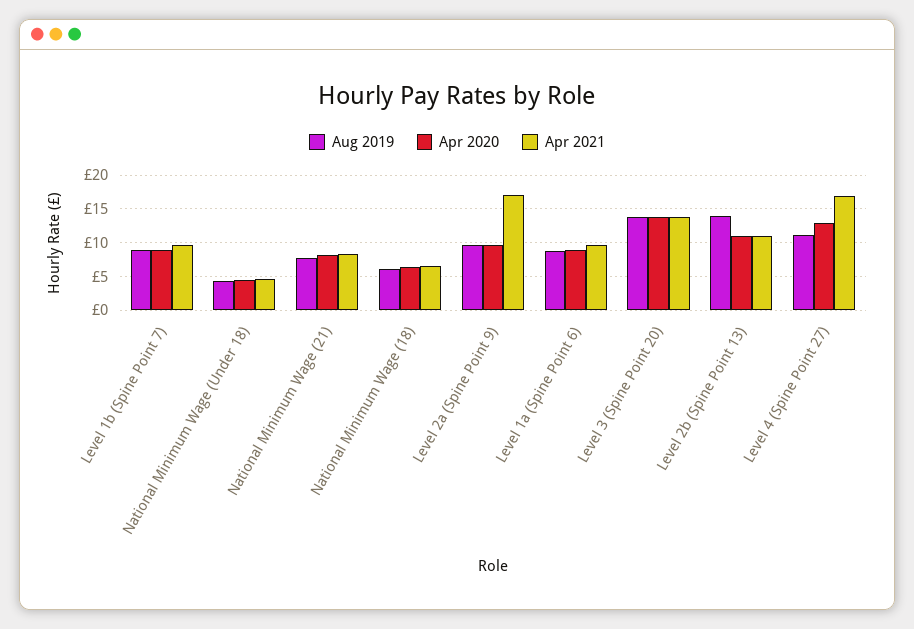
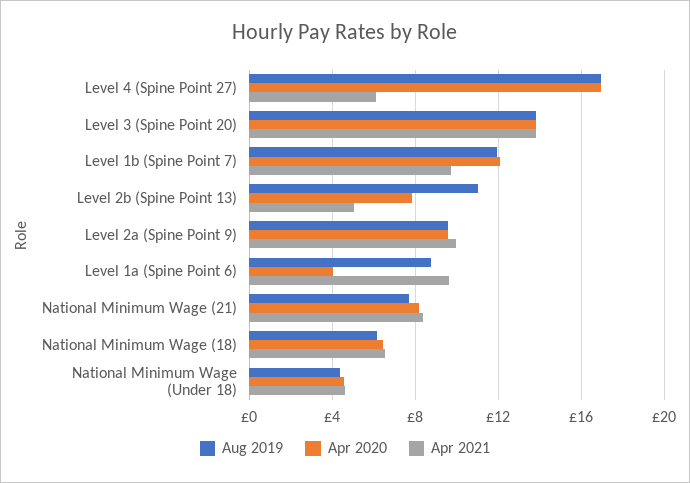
Aug 2019, Level 1b (Spine Point 7): 9 -> 12
Apr 2020, Level 1b (Spine Point 7): 9 -> 12
Apr 2021, Level 2a (Spine Point 9): 17 -> 10
Apr 2020, Level 1a (Spine Point 6): 9 -> 4
Aug 2019, Level 2b (Spine Point 13): 14 -> 11
Apr 2020, Level 2b (Spine Point 13): 11 -> 8
Apr 2021, Level 2b (Spine Point 13): 11 -> 5
Aug 2019, Level 4 (Spine Point 27): 11 -> 17
Apr 2020, Level 4 (Spine Point 27): 13 -> 17
Apr 2021, Level 4 (Spine Point 27): 17 -> 6

